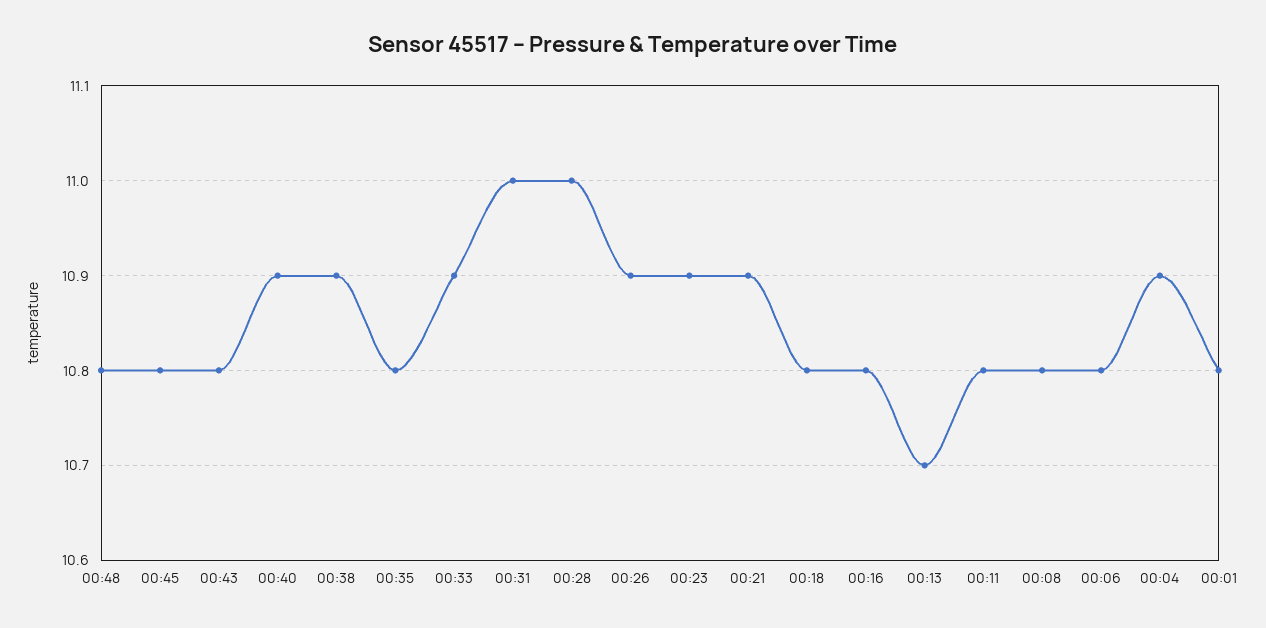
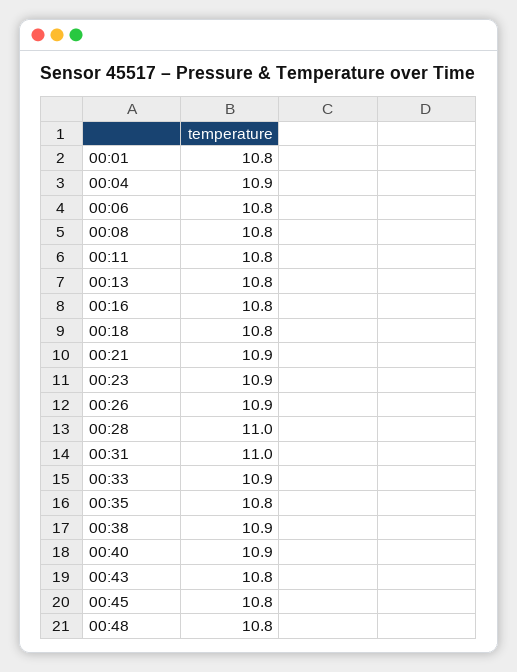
00:13: 10.7 -> 10.8

